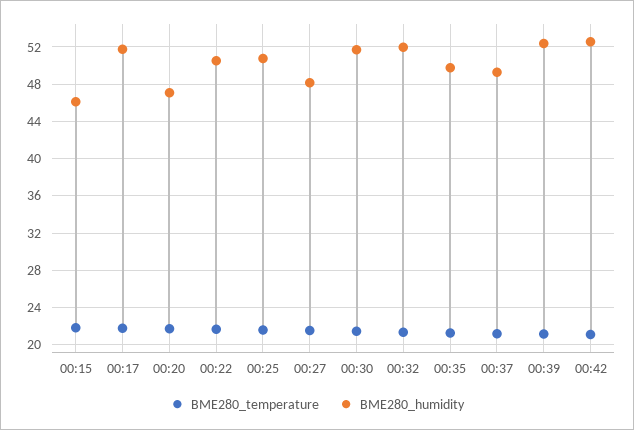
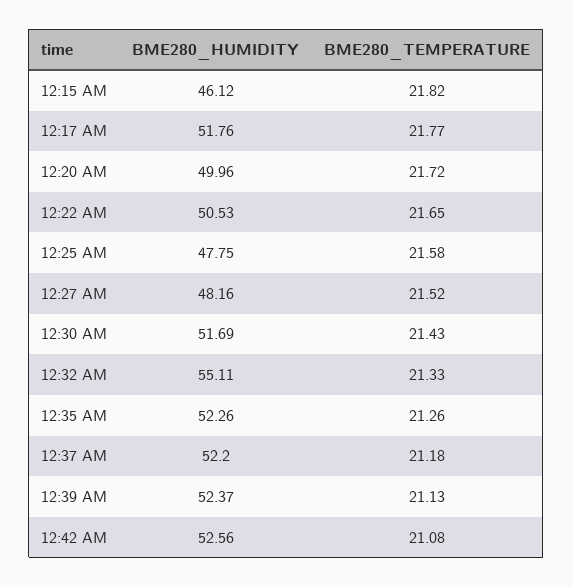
BME280_humidity, 00:20: 47 -> 49.96
BME280_humidity, 00:25: 51 -> 47.75
BME280_humidity, 00:32: 52 -> 55.11
BME280_humidity, 00:35: 50 -> 52.26
BME280_humidity, 00:37: 49 -> 52.2

